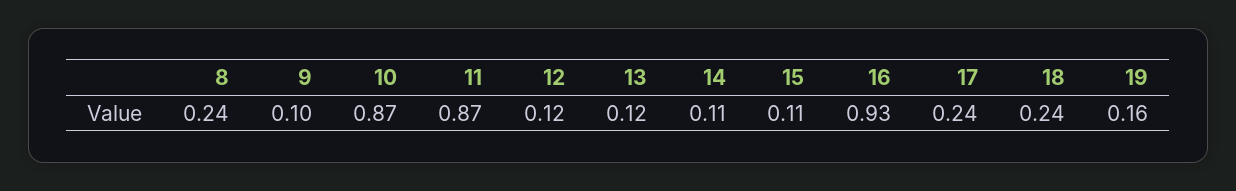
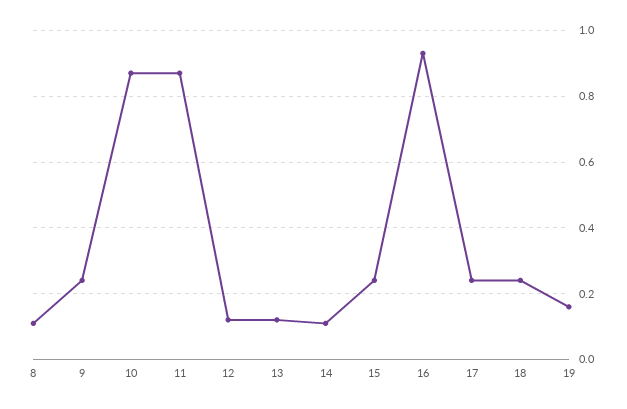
8: 0.24 -> 0.1
9: 0.1 -> 0.25
15: 0.11 -> 0.25

